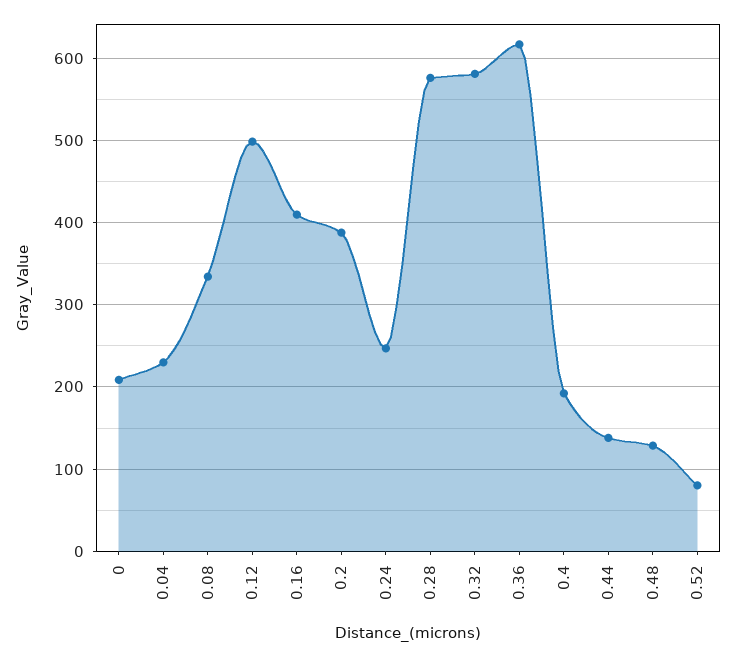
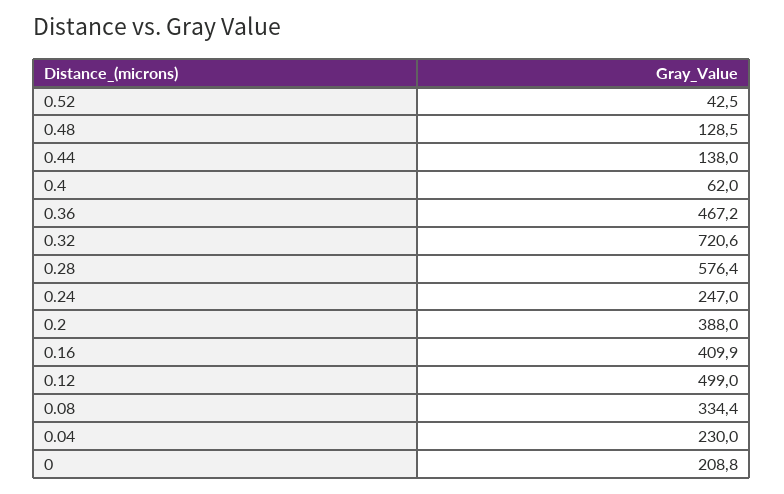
0.32: 580 -> 720.6
0.36: 620 -> 467.2
0.4: 190 -> 62
0.52: 80 -> 42.5

